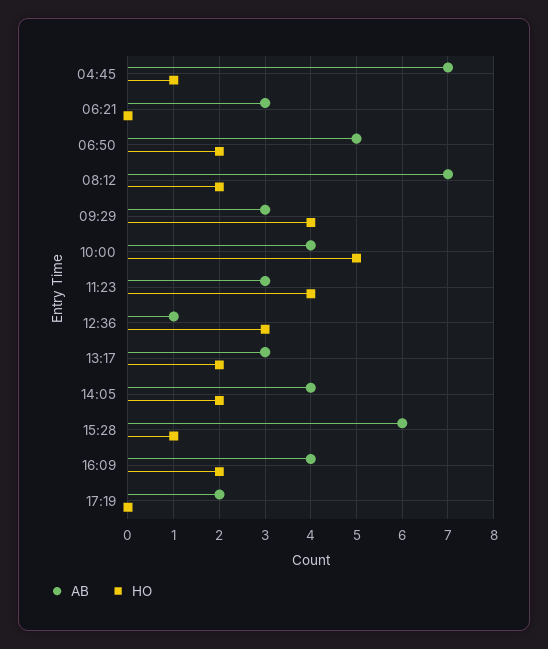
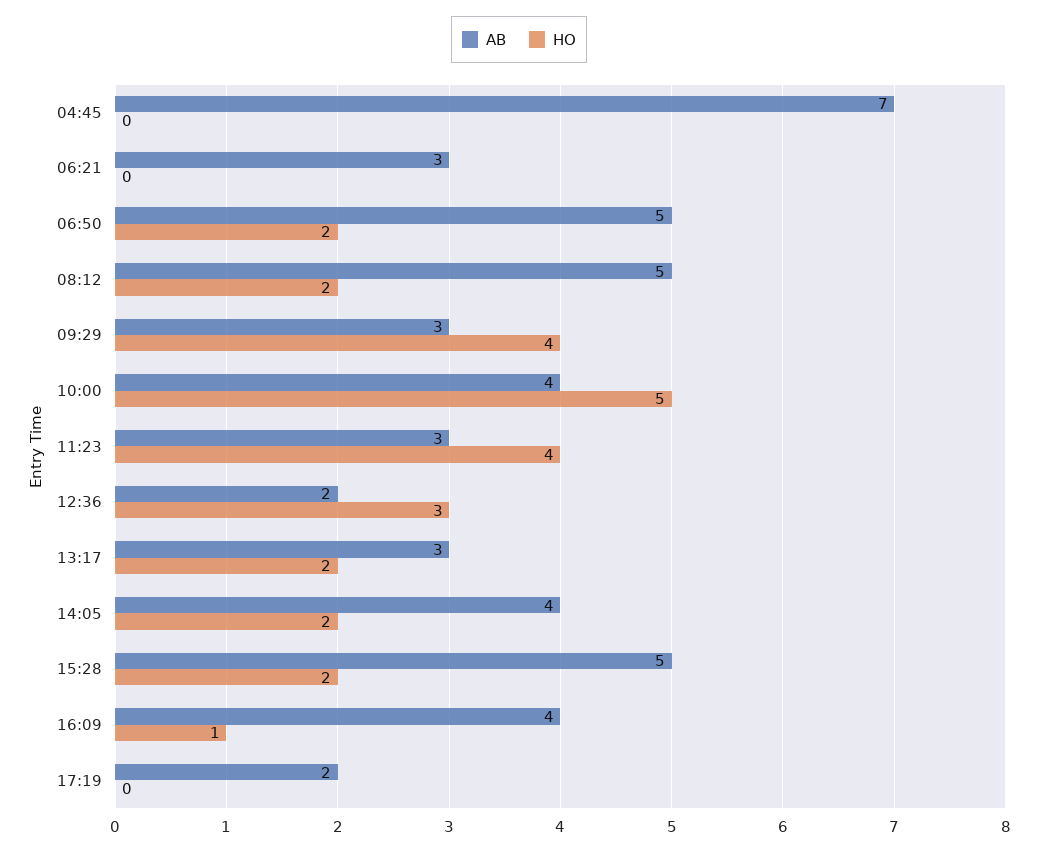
HO, 04:45: 1 -> 0
AB, 08:12: 7 -> 5
AB, 12:36: 1 -> 2
AB, 15:28: 6 -> 5
HO, 15:28: 1 -> 2
HO, 16:09: 2 -> 1

